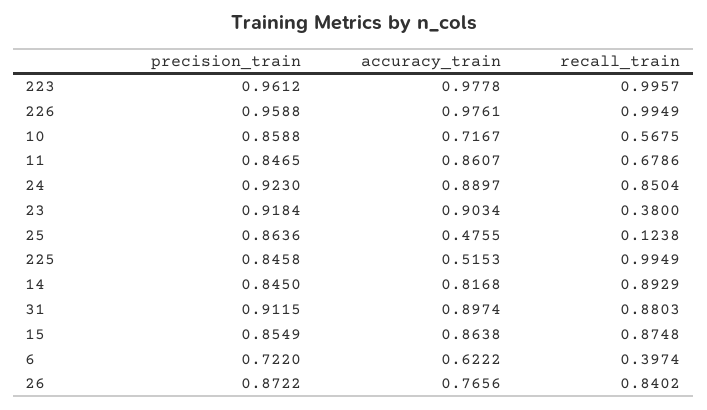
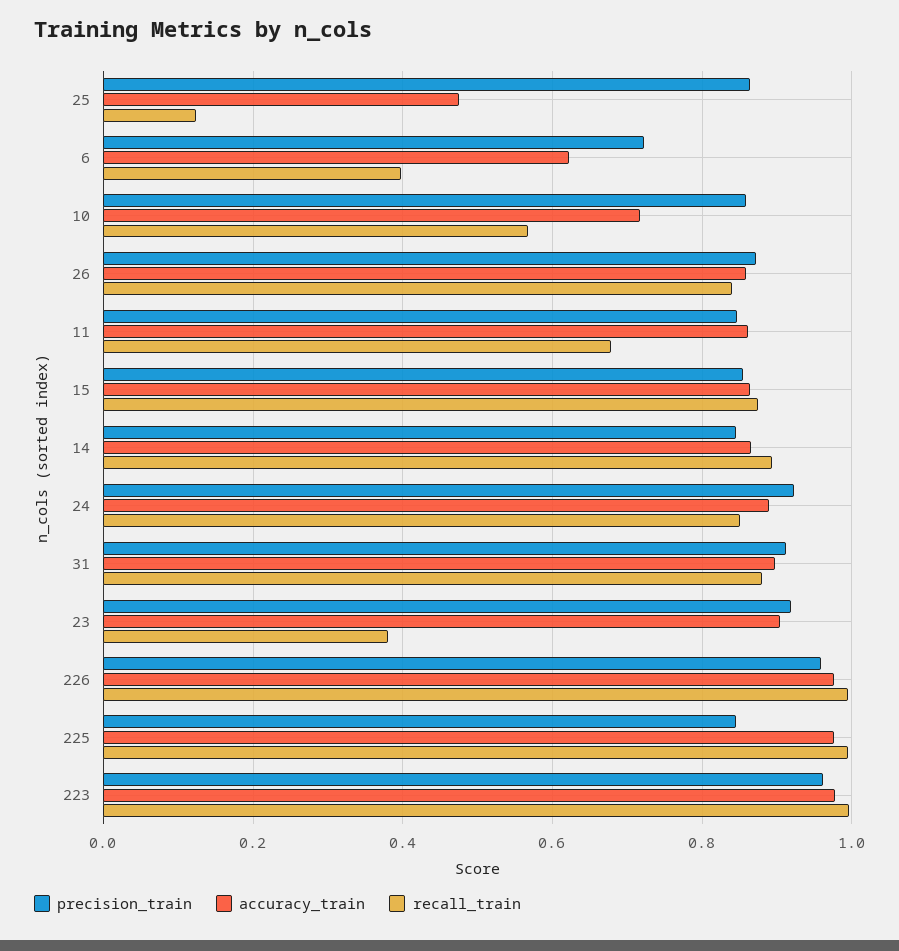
accuracy_train, 225: 0.5153 -> 0.98
accuracy_train, 14: 0.8168 -> 0.86
accuracy_train, 26: 0.7656 -> 0.86

